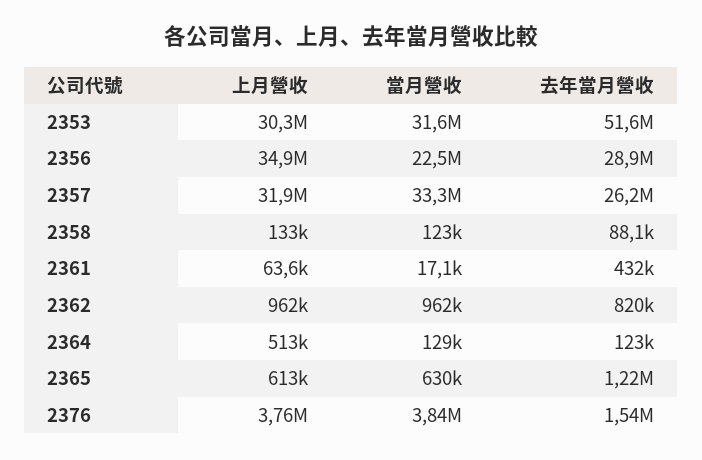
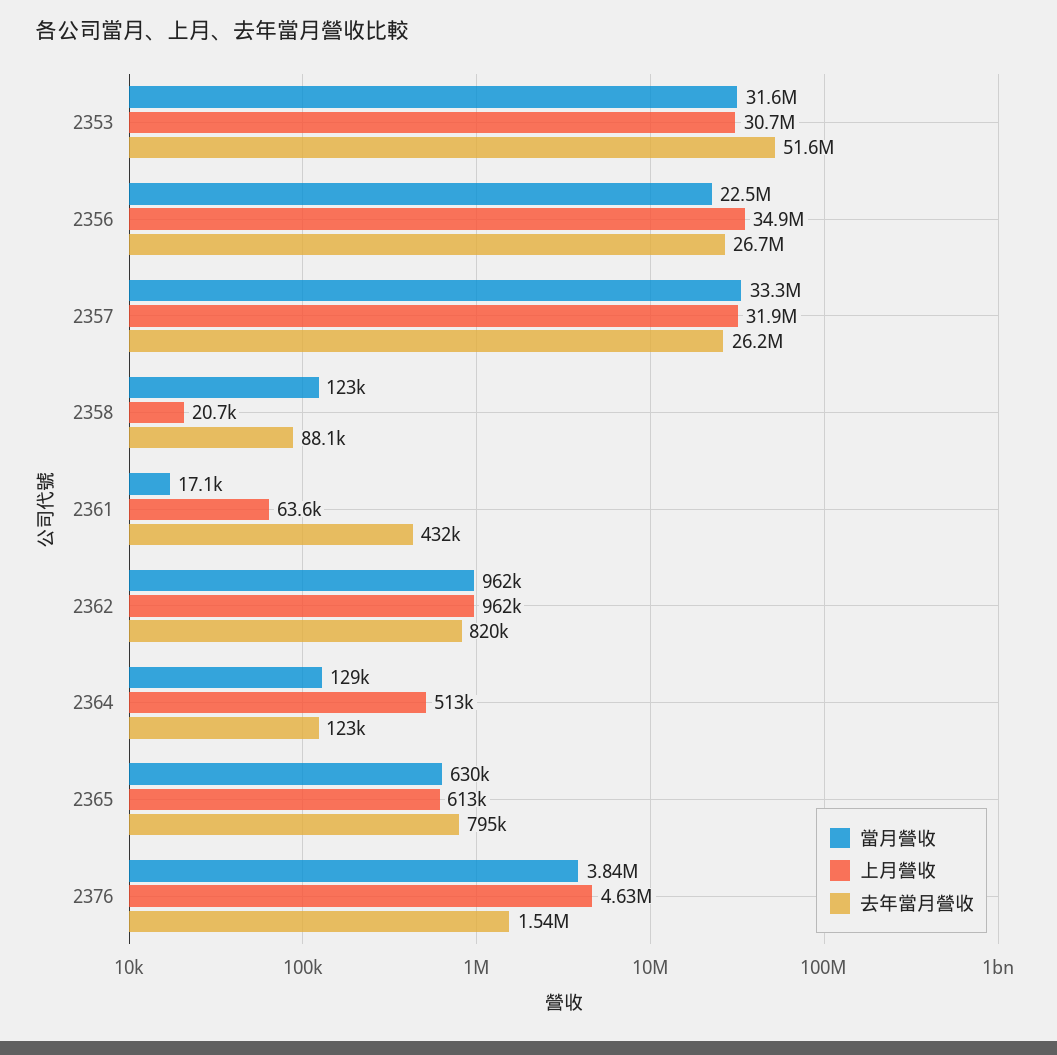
上月營收, 2353: 30300000 -> 30700000
去年當月營收, 2356: 28900000 -> 26700000
上月營收, 2358: 133000 -> 20700
去年當月營收, 2365: 1220000 -> 795000
上月營收, 2376: 3760000 -> 4630000

